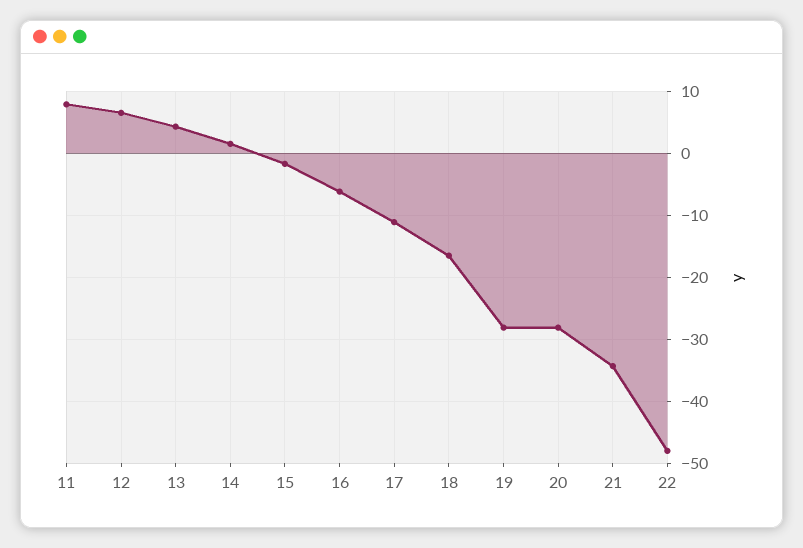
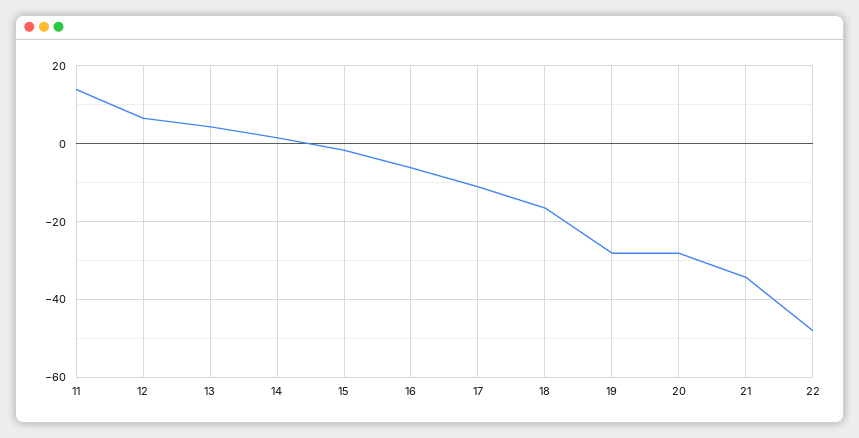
11: 8 -> 14

